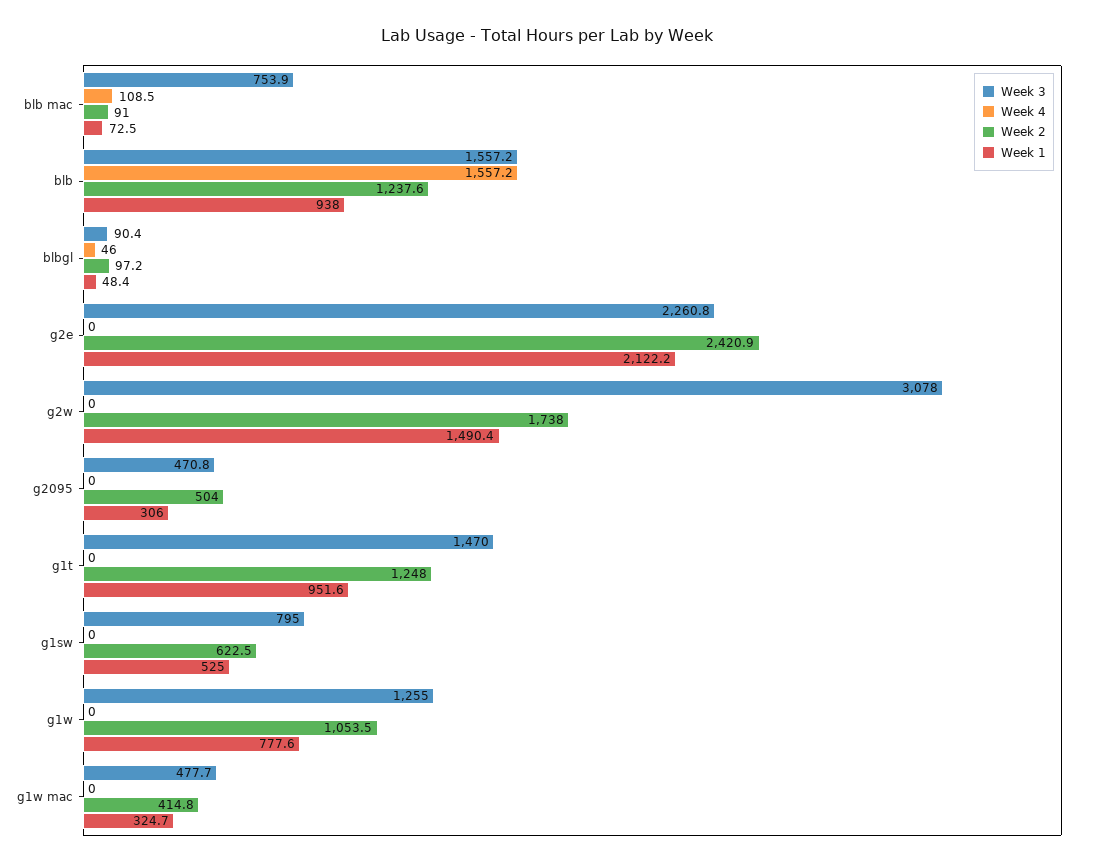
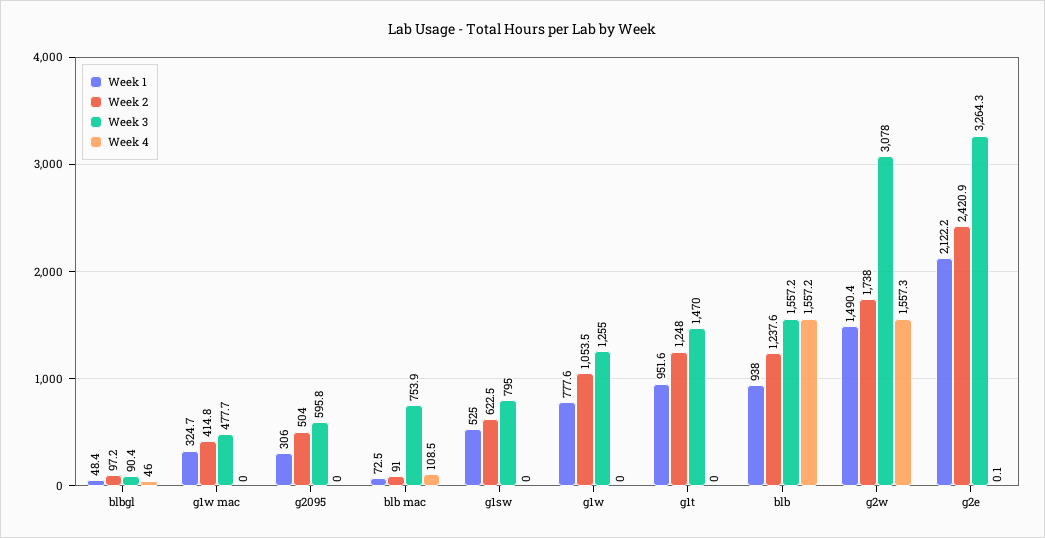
Week 3, g2e: 2260.8 -> 3264.3
Week 4, g2e: 0 -> 0.1
Week 4, g2w: 0 -> 1557.3
Week 3, g2095: 470.8 -> 595.8

